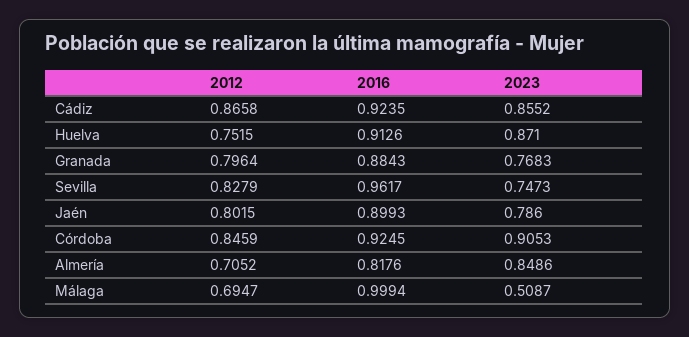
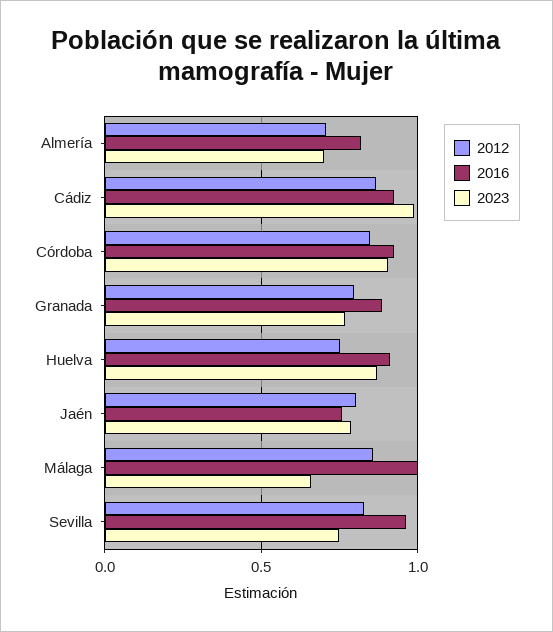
2023, Cádiz: 0.8552 -> 1
2016, Jaén: 0.8993 -> 0.75
2023, Almería: 0.8486 -> 0.7
2012, Málaga: 0.6947 -> 0.85
2023, Málaga: 0.5087 -> 0.65

